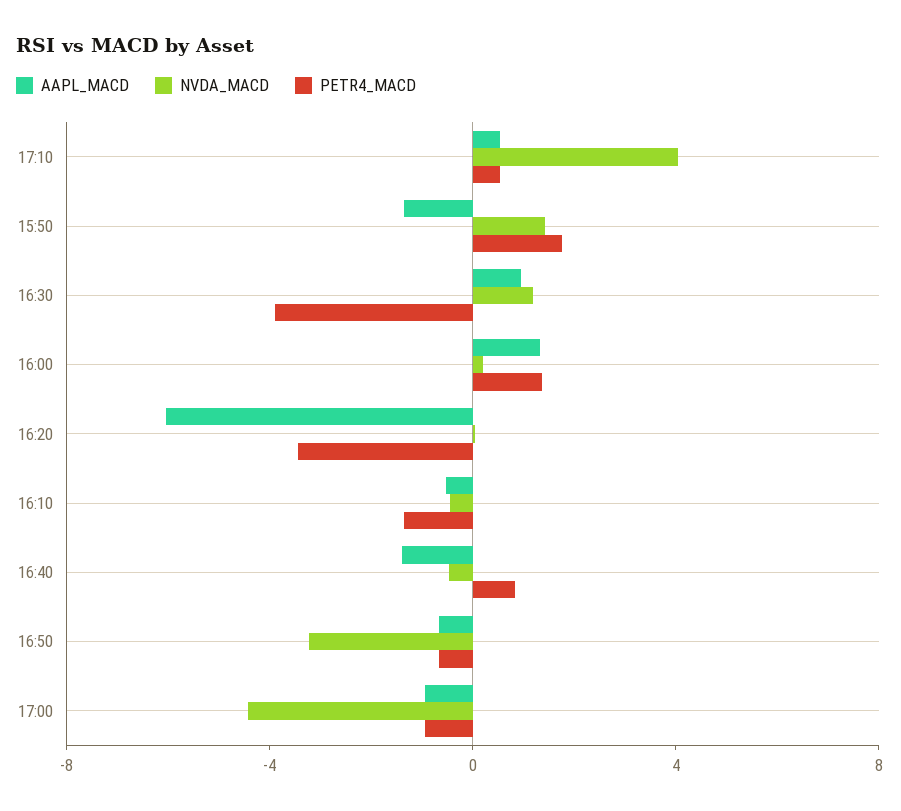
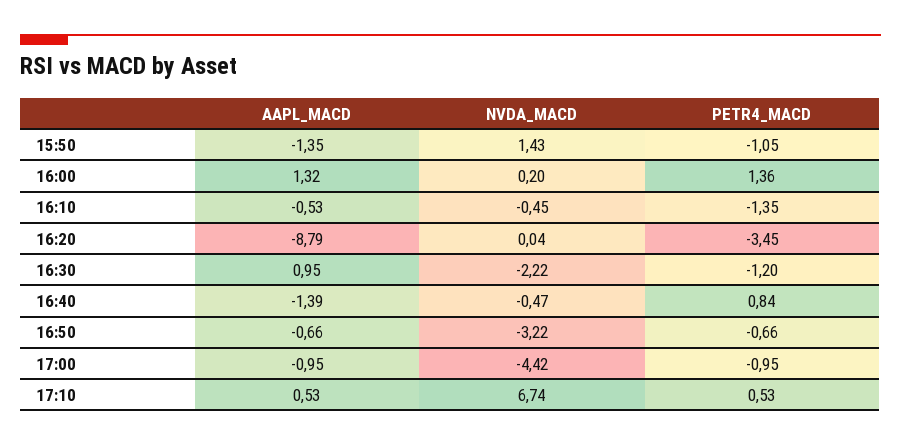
NVDA_MACD, 17:10: 4 -> 6.74
PETR4_MACD, 15:50: 2 -> -1.05
NVDA_MACD, 16:30: 1 -> -2.22
PETR4_MACD, 16:30: -4 -> -1.2
AAPL_MACD, 16:20: -6 -> -8.79

